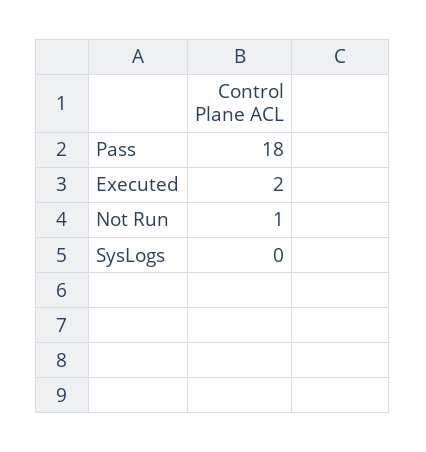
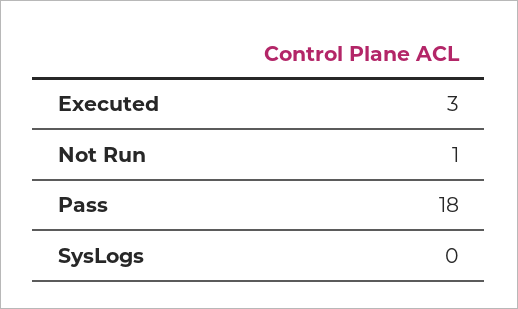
Executed: 2 -> 3

